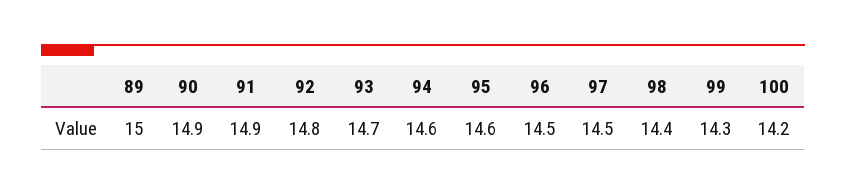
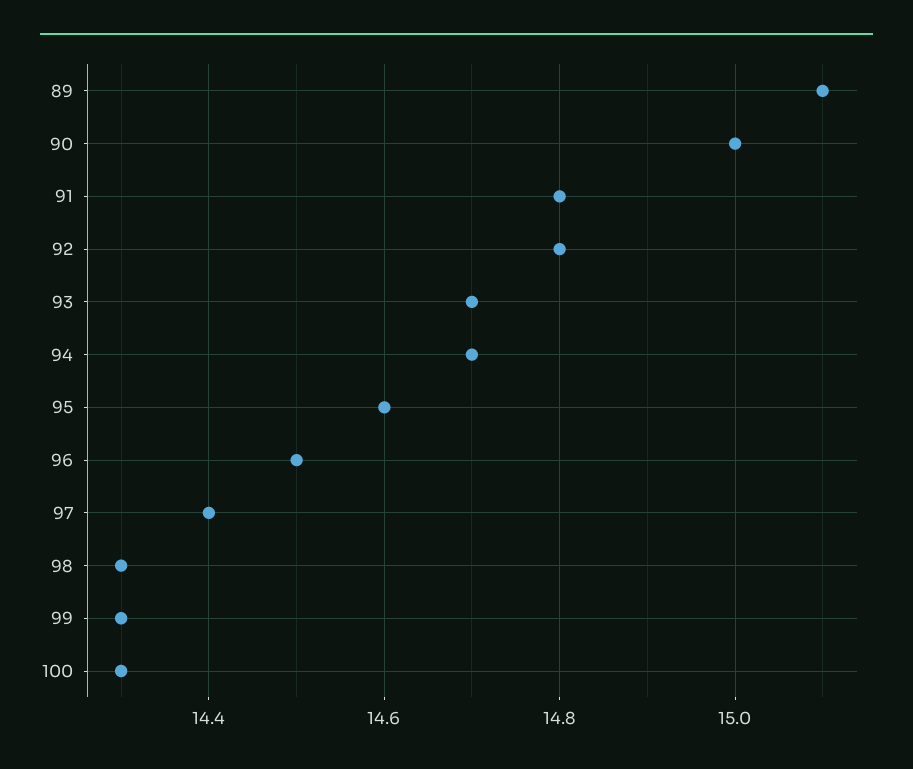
89: 15 -> 15.1
90: 14.9 -> 15
91: 14.9 -> 14.8
94: 14.6 -> 14.7
97: 14.5 -> 14.4
98: 14.4 -> 14.3
100: 14.2 -> 14.3

